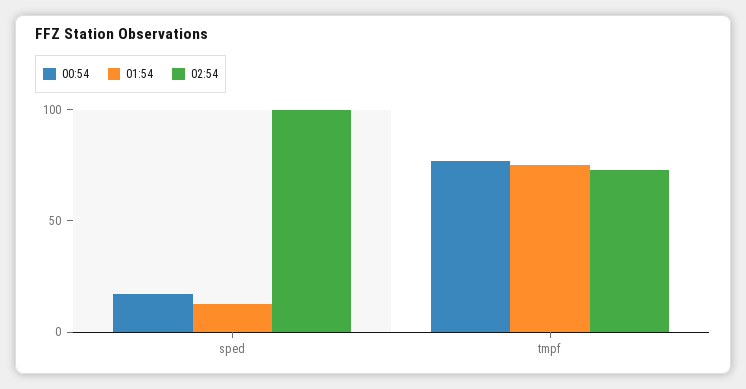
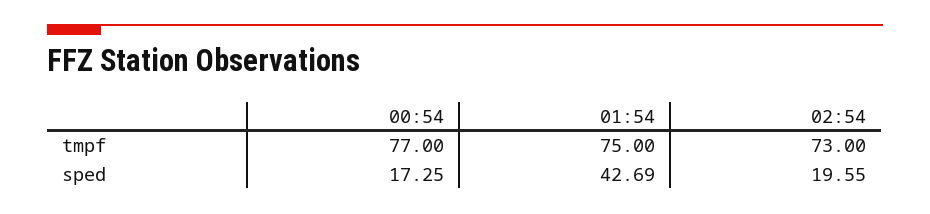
01:54, sped: 10 -> 42.69
02:54, sped: 100 -> 19.55

